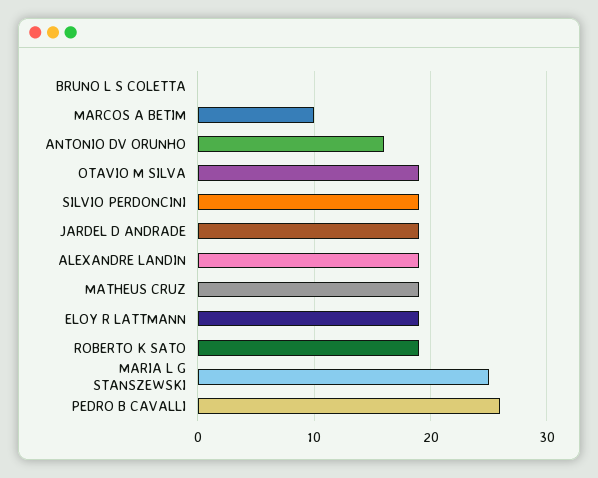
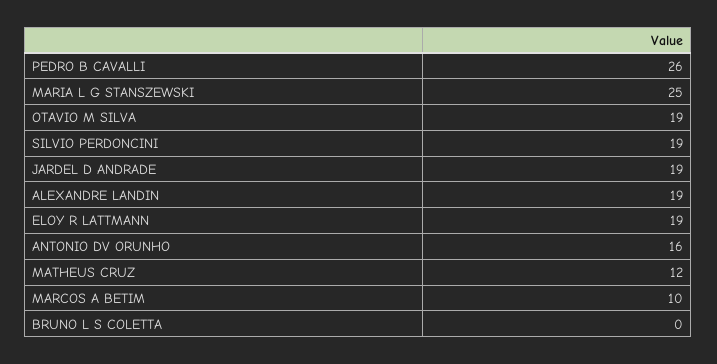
MATHEUS CRUZ: 19 -> 12
ROBERTO K SATO: 19 -> none

